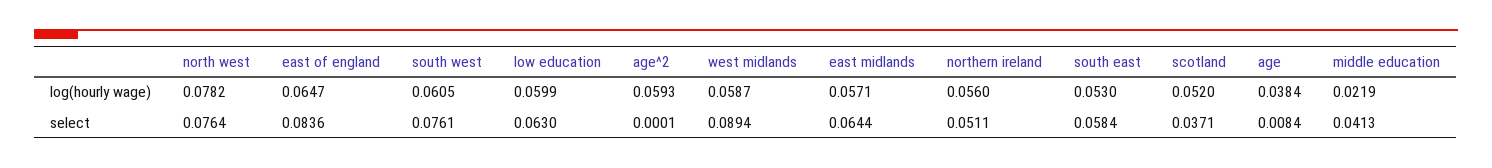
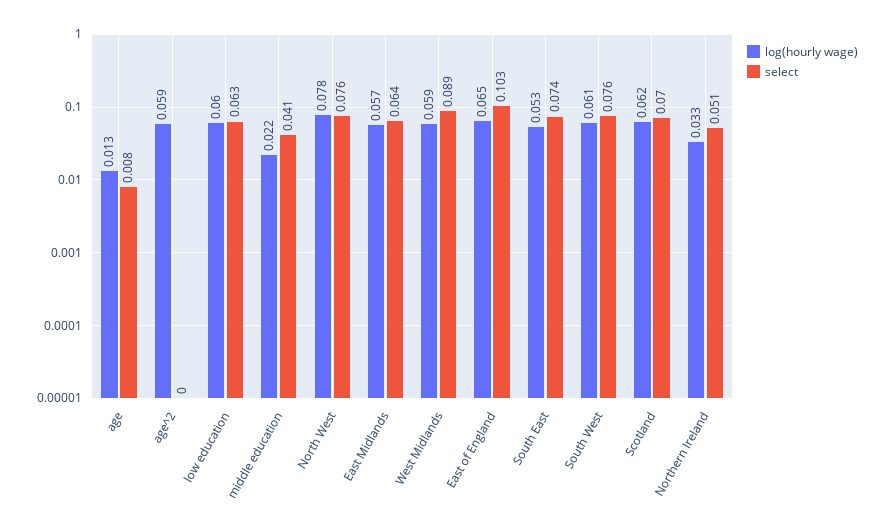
log(hourly wage), northern ireland: 0.056 -> 0.033
log(hourly wage), scotland: 0.052 -> 0.062
log(hourly wage), age: 0.0384 -> 0.013
select, east of england: 0.0836 -> 0.103
select, south east: 0.0584 -> 0.074
select, scotland: 0.0371 -> 0.07

